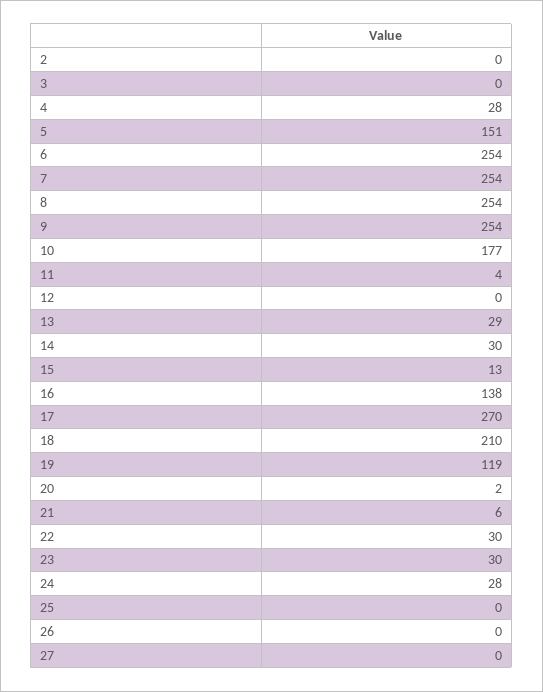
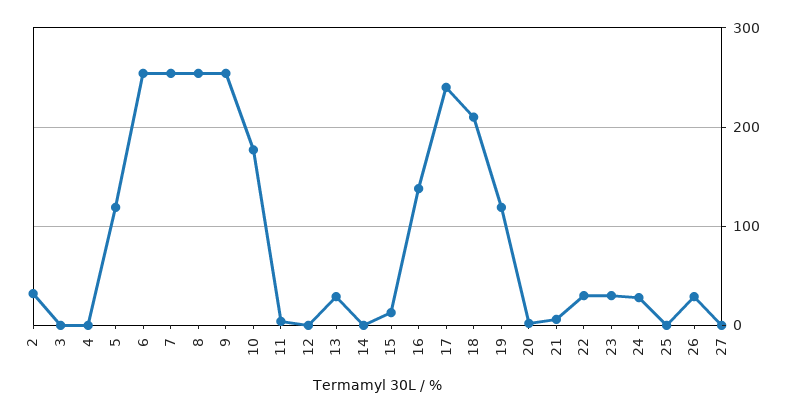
2: 0 -> 30
4: 28 -> 0
5: 151 -> 120
14: 30 -> 0
17: 270 -> 240
26: 0 -> 30

